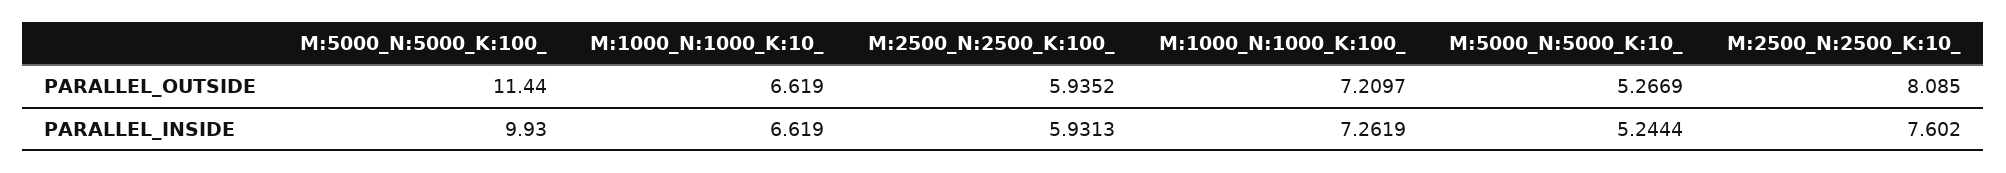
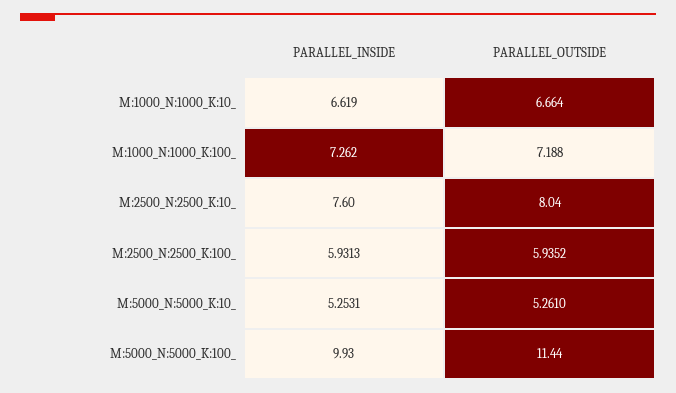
M:1000_N:1000_K:10_, PARALLEL_OUTSIDE: 6.619 -> 6.664
M:1000_N:1000_K:100_, PARALLEL_OUTSIDE: 7.2097 -> 7.188
M:5000_N:5000_K:10_, PARALLEL_OUTSIDE: 5.2669 -> 5.261
M:2500_N:2500_K:10_, PARALLEL_OUTSIDE: 8.085 -> 8.04
M:5000_N:5000_K:10_, PARALLEL_INSIDE: 5.2444 -> 5.2531

